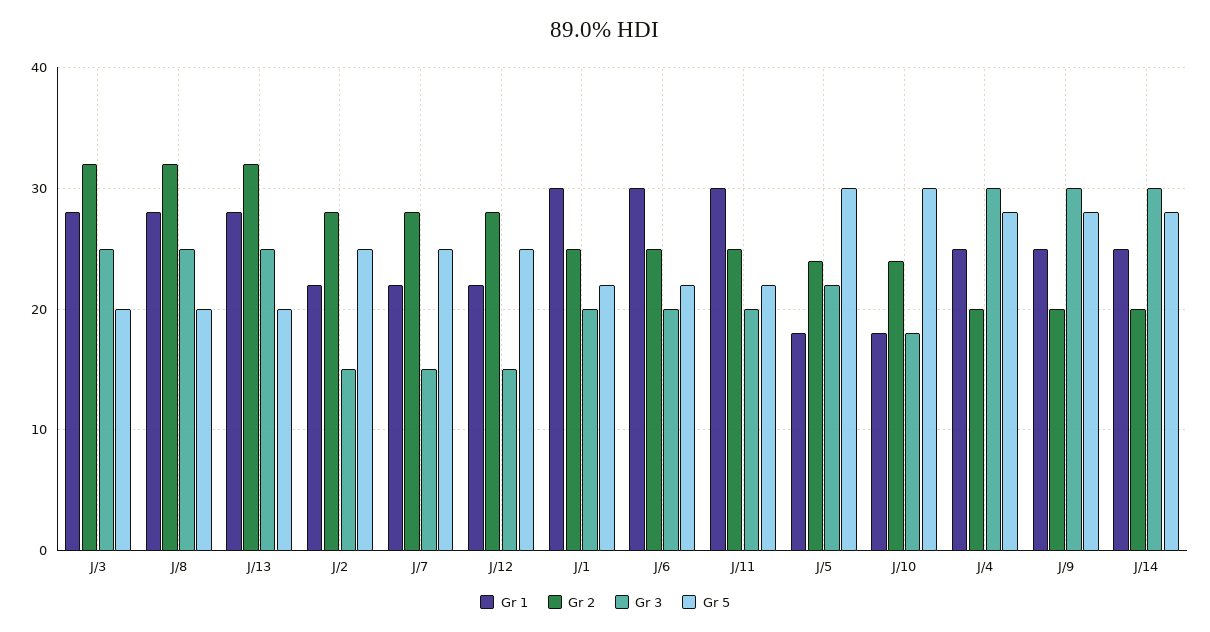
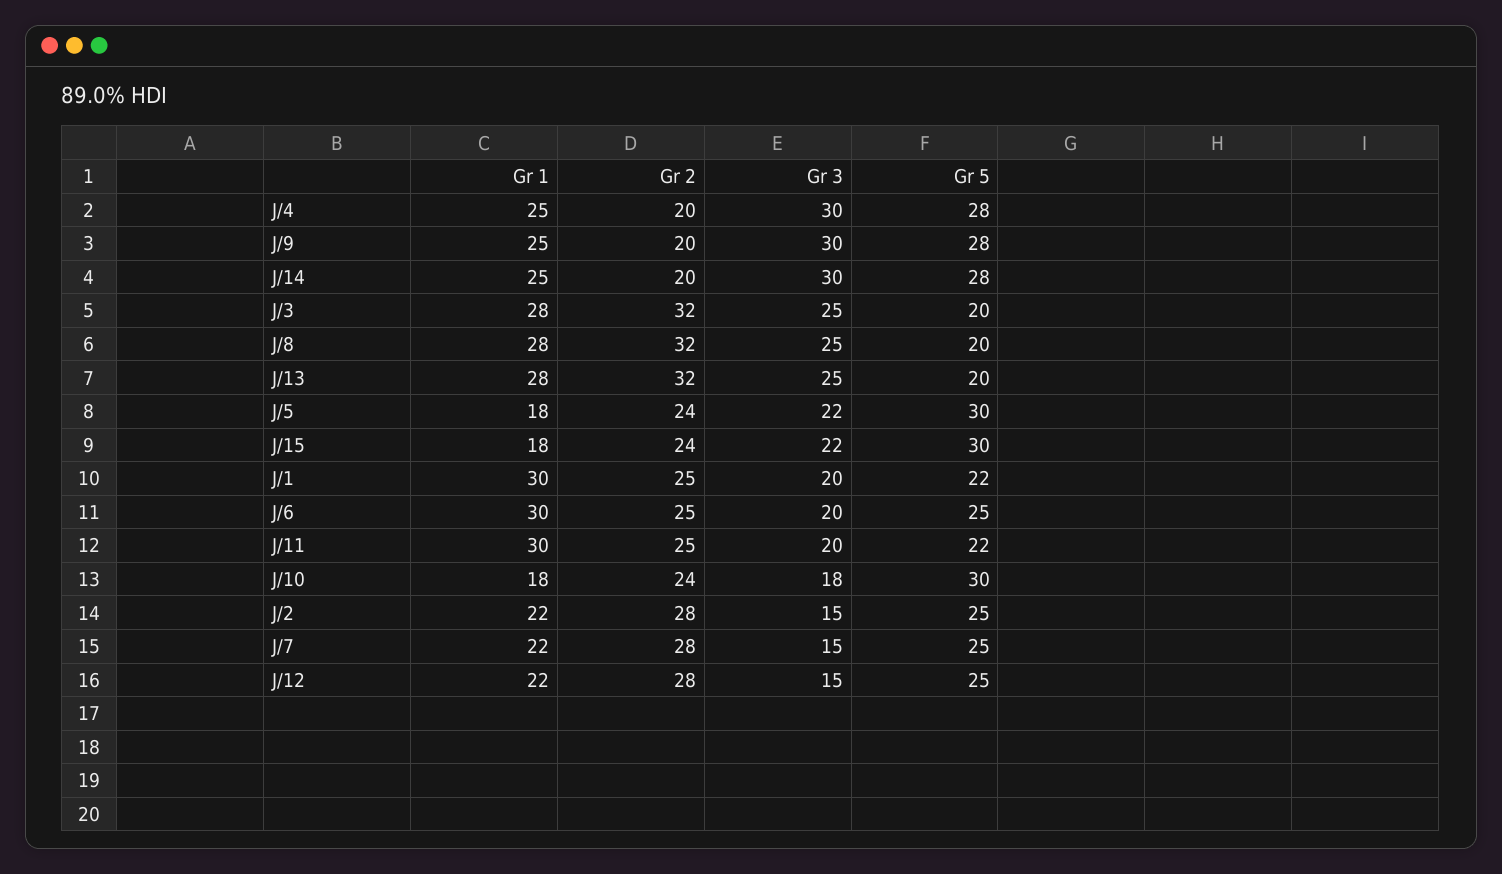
Gr 5, J/6: 22 -> 25
Gr 1, J/15: none -> 18
Gr 2, J/15: none -> 24
Gr 3, J/15: none -> 22
Gr 5, J/15: none -> 30

